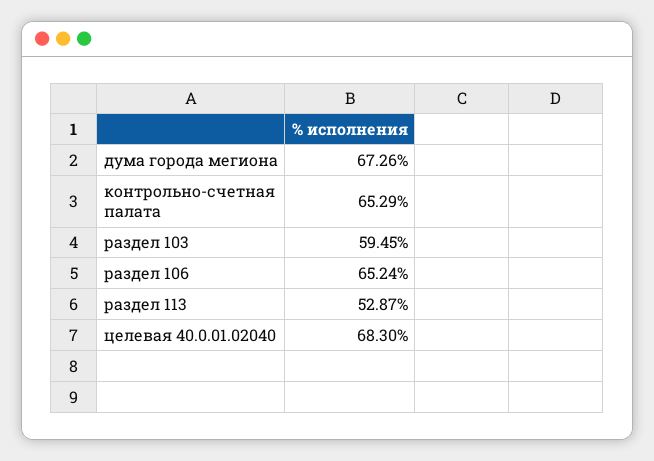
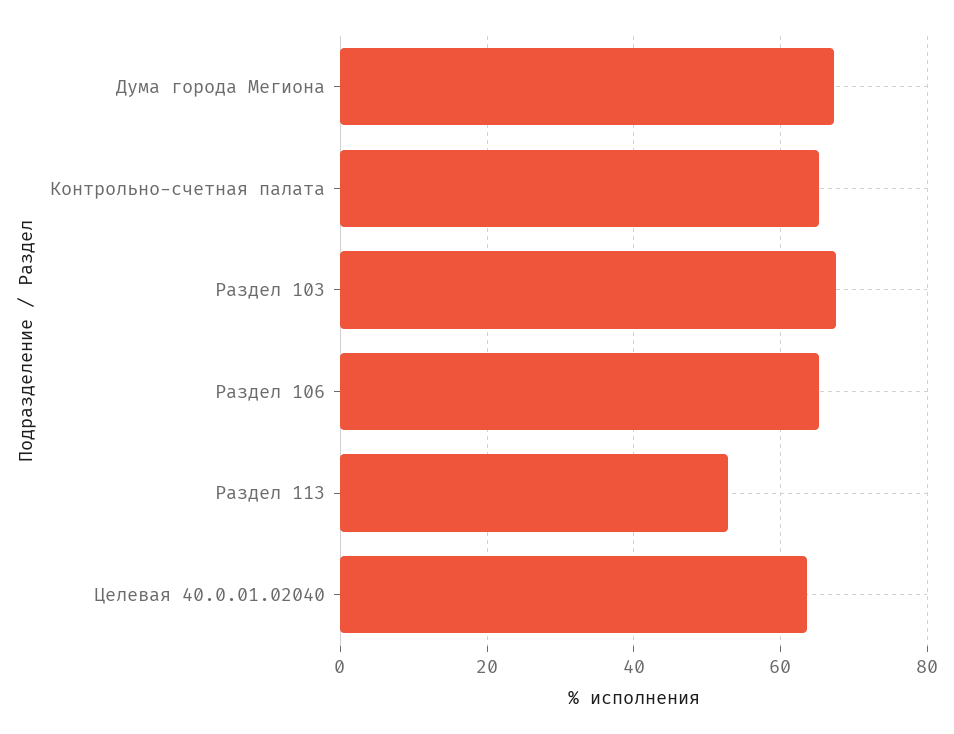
раздел 103: 59.45 -> 68
целевая 40.0.01.02040: 68.3 -> 64

